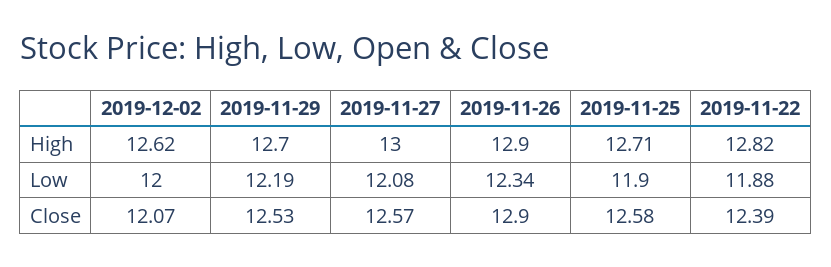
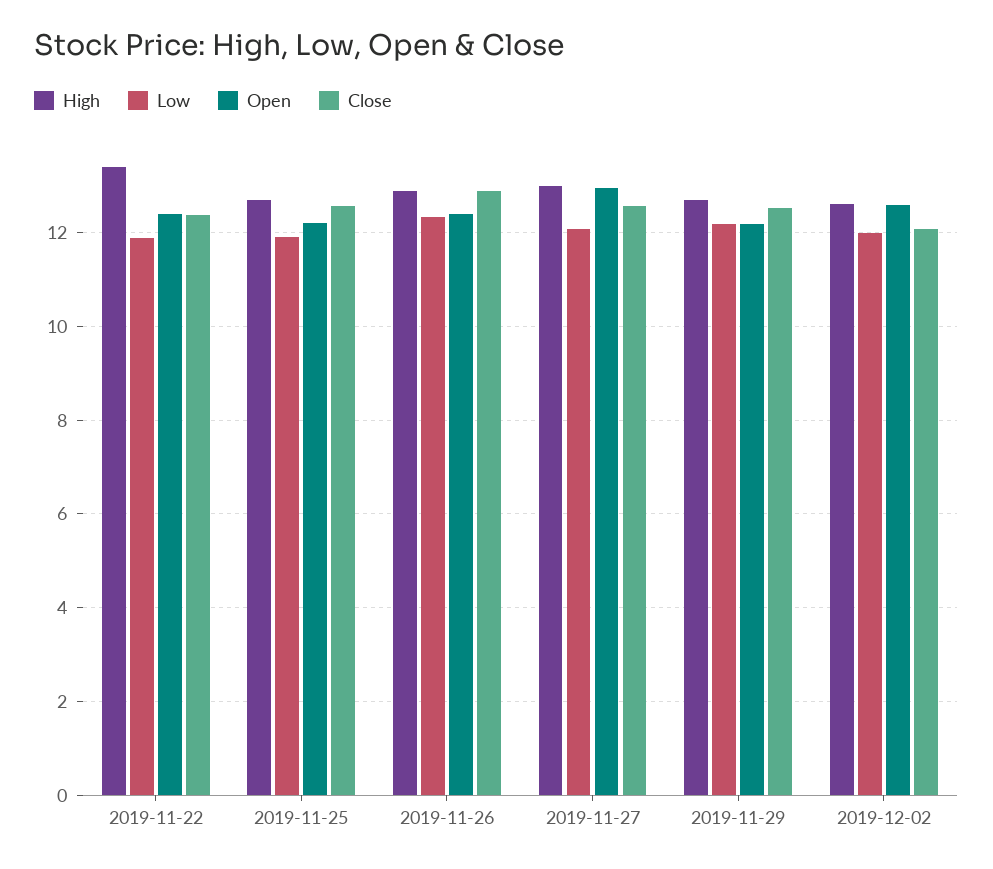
High, 2019-11-22: 12.82 -> 13.4
Open, 2019-11-22: none -> 12.4
Open, 2019-11-25: none -> 12.2
Open, 2019-11-26: none -> 12.4
Open, 2019-11-27: none -> 13
Open, 2019-11-29: none -> 12.2
Open, 2019-12-02: none -> 12.6

